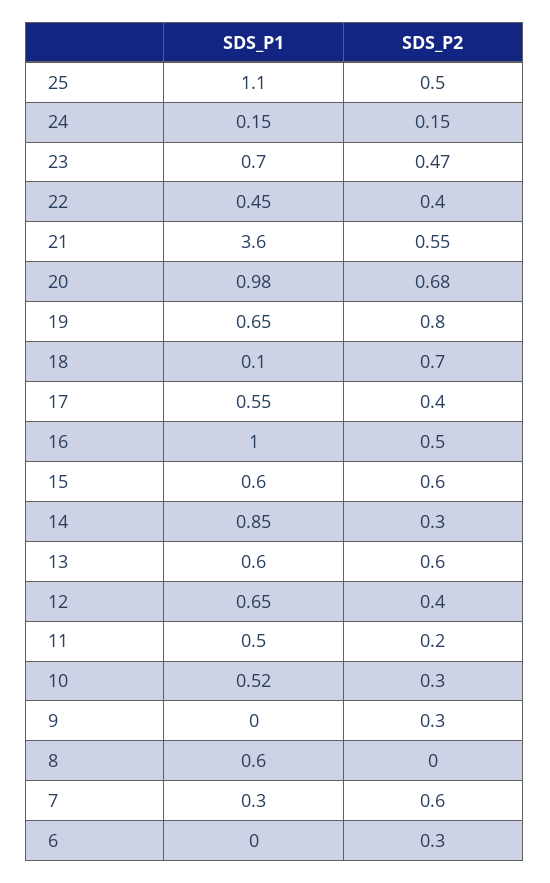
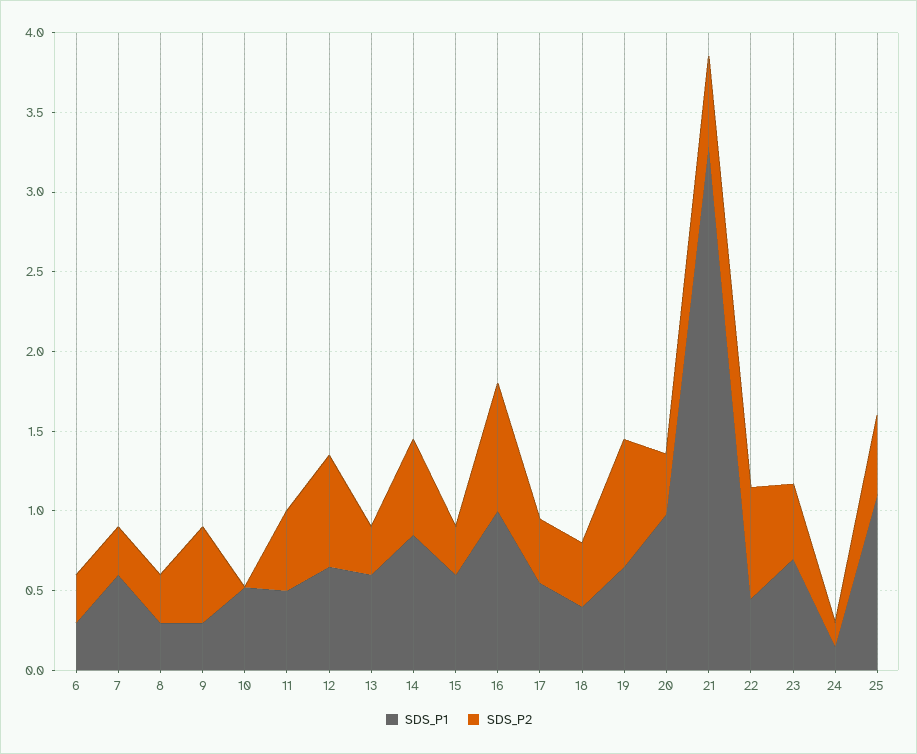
SDS_P2, 22: 0.4 -> 0.7
SDS_P1, 21: 3.6 -> 3.3
SDS_P2, 20: 0.68 -> 0.4
SDS_P1, 18: 0.1 -> 0.4
SDS_P2, 18: 0.7 -> 0.4
SDS_P2, 16: 0.5 -> 0.8
SDS_P2, 15: 0.6 -> 0.3
SDS_P2, 14: 0.3 -> 0.6
SDS_P2, 13: 0.6 -> 0.3
SDS_P2, 12: 0.4 -> 0.7
SDS_P2, 11: 0.2 -> 0.5
SDS_P2, 10: 0.3 -> 0
SDS_P1, 9: 0 -> 0.3
SDS_P2, 9: 0.3 -> 0.6
SDS_P1, 8: 0.6 -> 0.3
SDS_P2, 8: 0 -> 0.3
SDS_P1, 7: 0.3 -> 0.6
SDS_P2, 7: 0.6 -> 0.3
SDS_P1, 6: 0 -> 0.3

